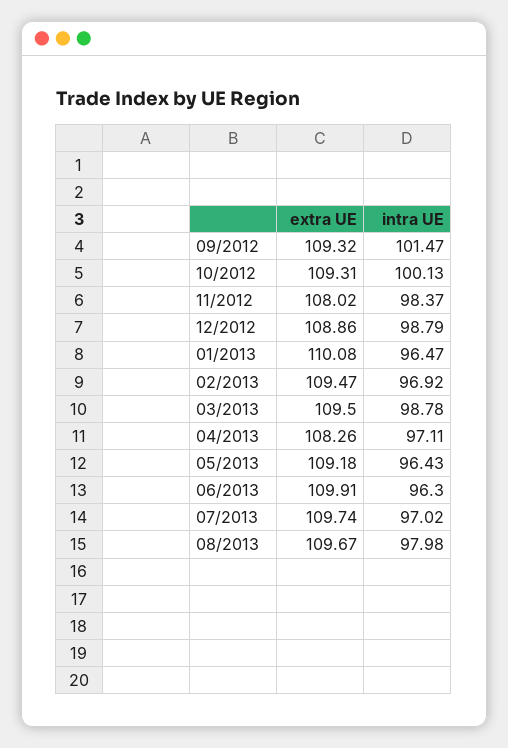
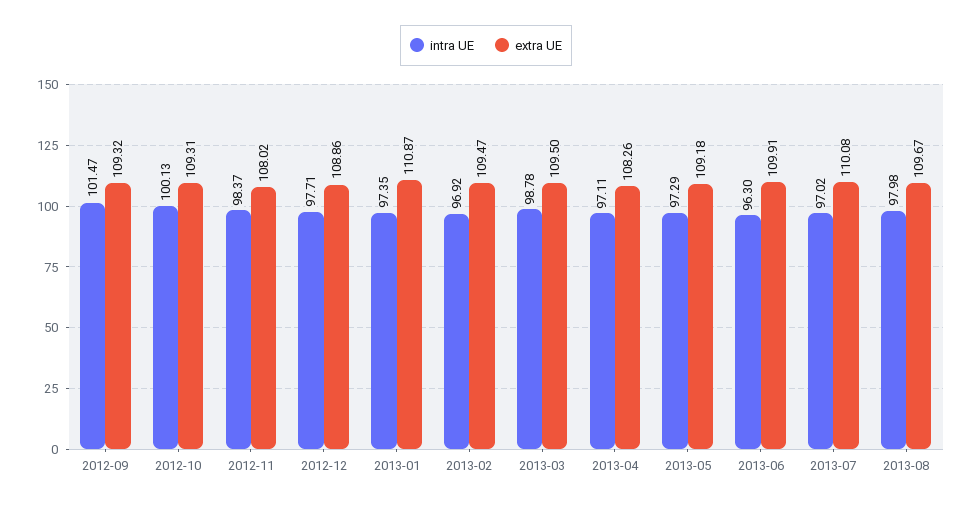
intra UE, 12/2012: 98.79 -> 97.71
extra UE, 01/2013: 110.08 -> 110.87
intra UE, 01/2013: 96.47 -> 97.35
intra UE, 05/2013: 96.43 -> 97.29
extra UE, 07/2013: 109.74 -> 110.08

